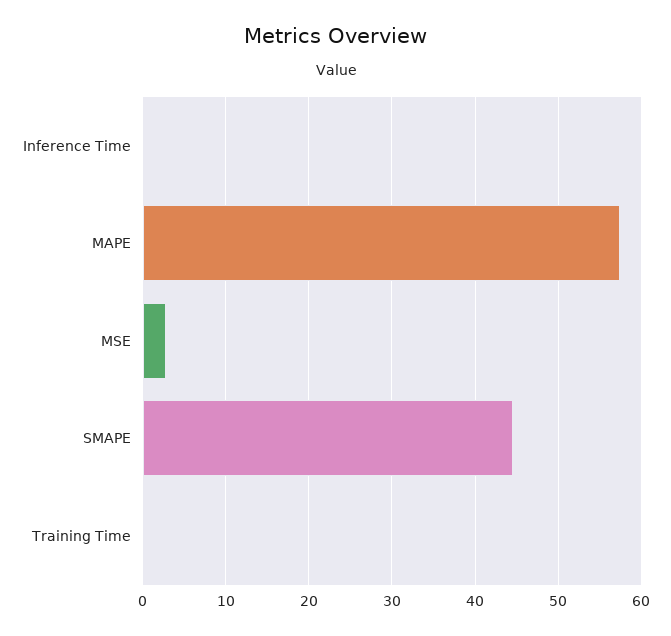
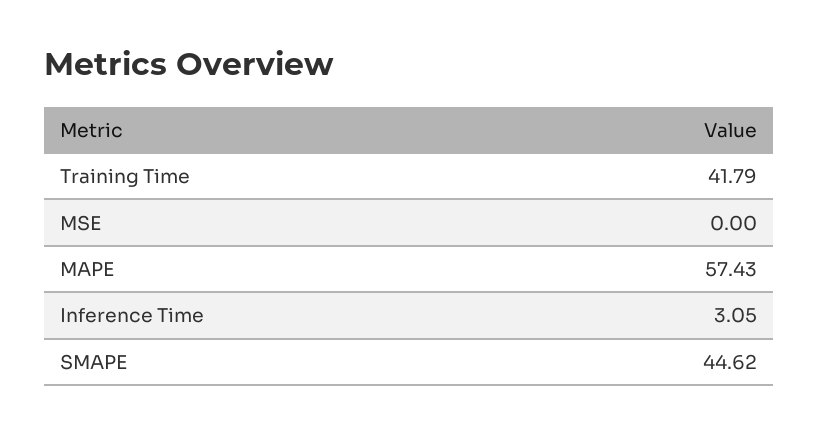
Inference Time: 0 -> 3.05
MSE: 3 -> 0
Training Time: 0 -> 41.79

